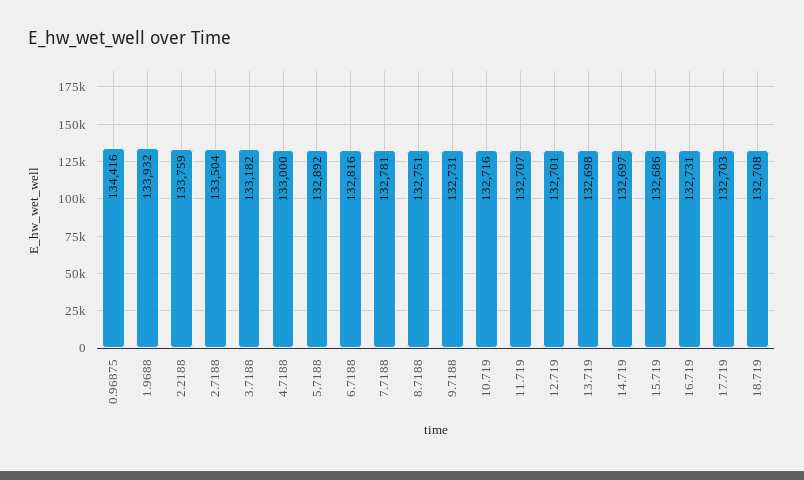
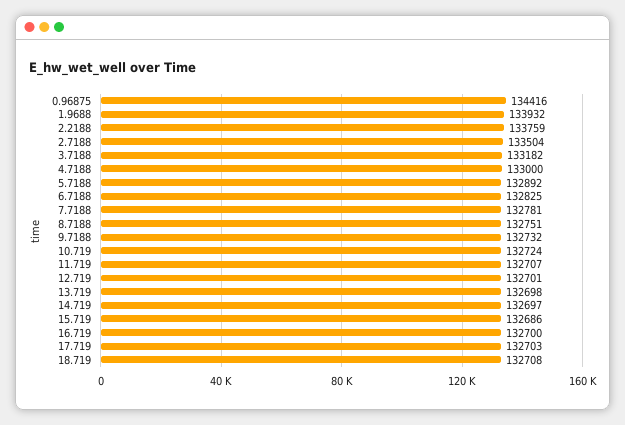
6.7188: 132816 -> 132825
9.7188: 132731 -> 132732
10.719: 132716 -> 132724
16.719: 132731 -> 132700

